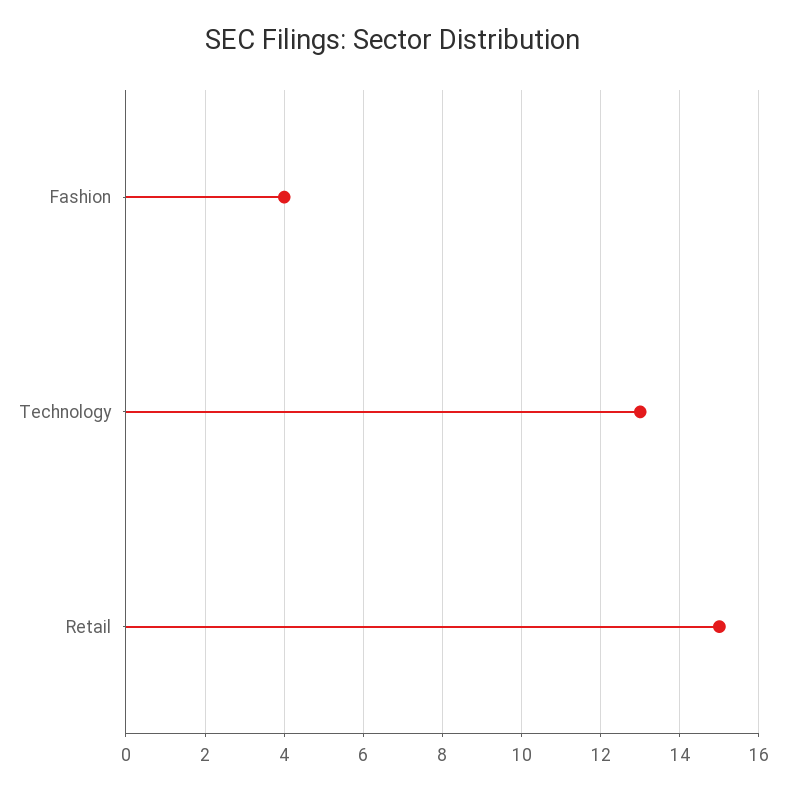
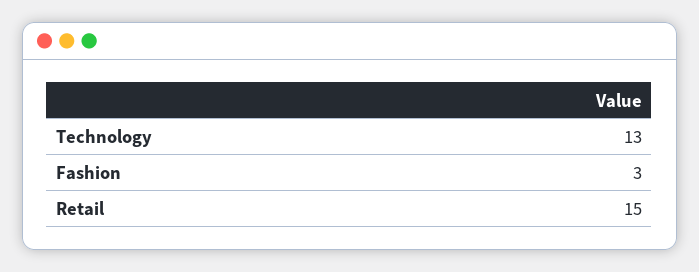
Fashion: 4 -> 3

